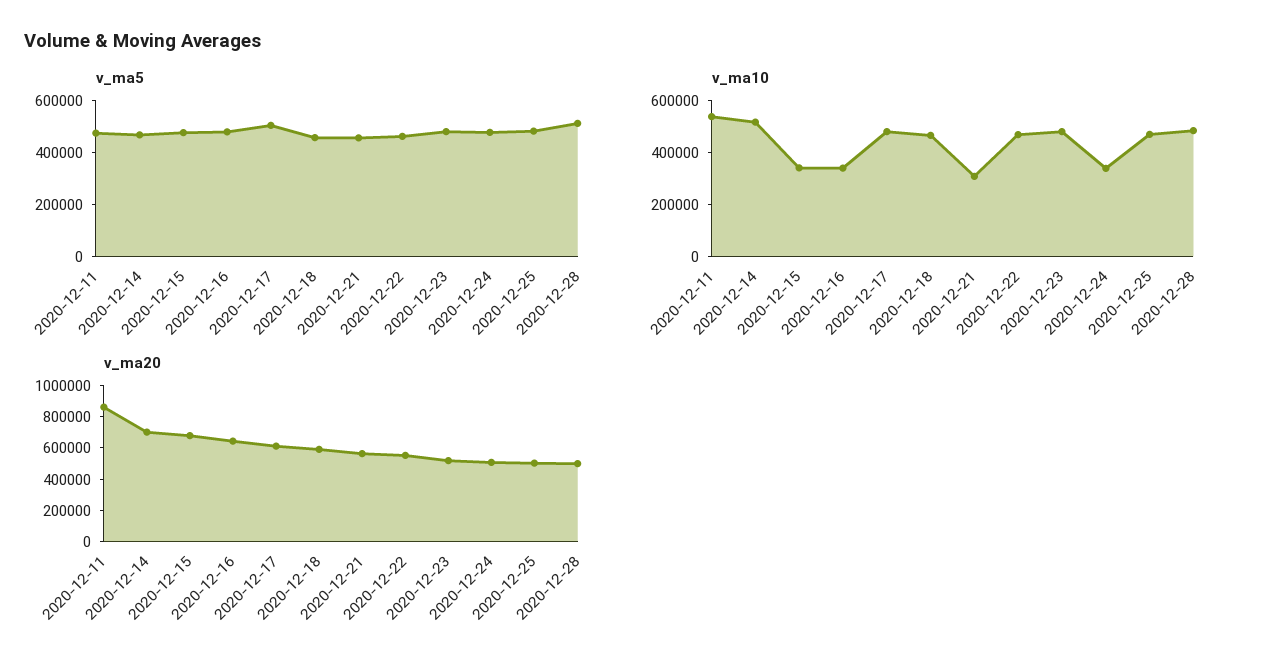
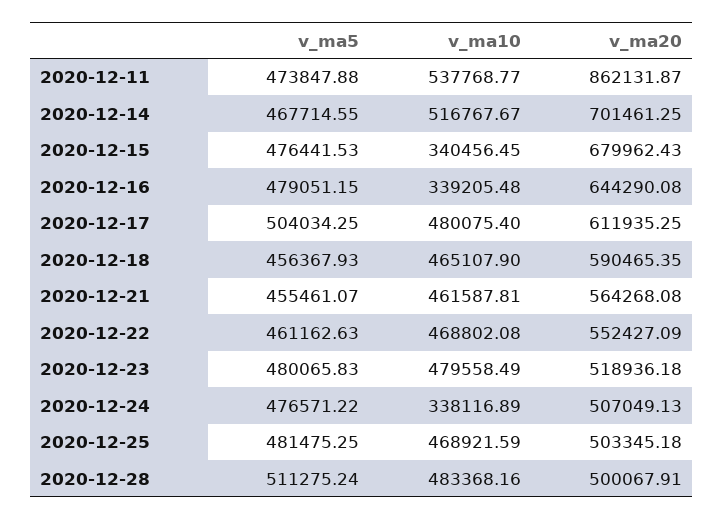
v_ma10, 2020-12-21: 300000 -> 461587.81

